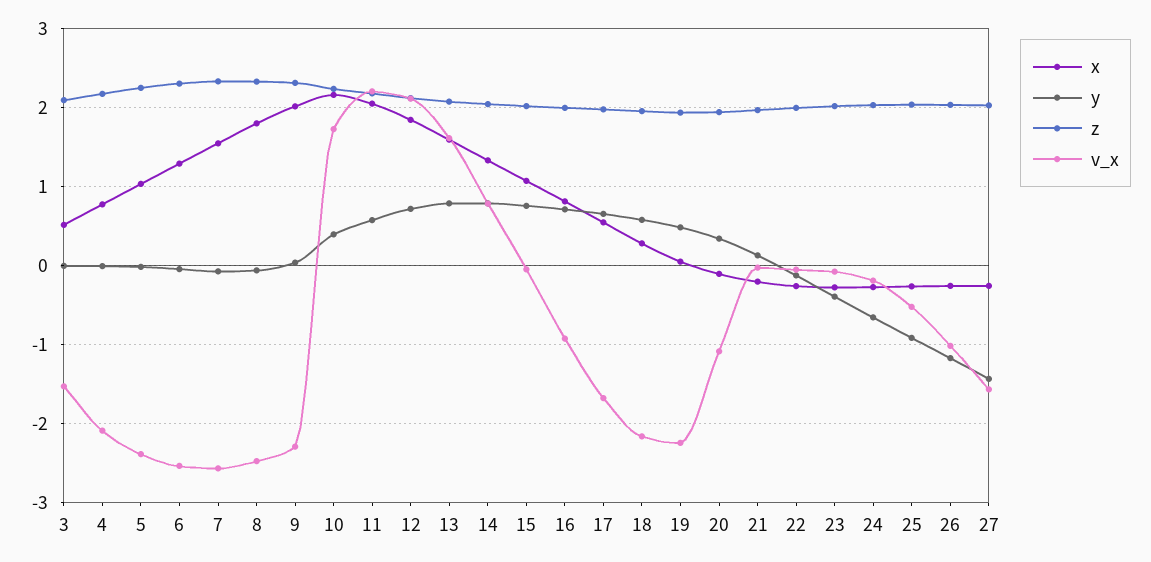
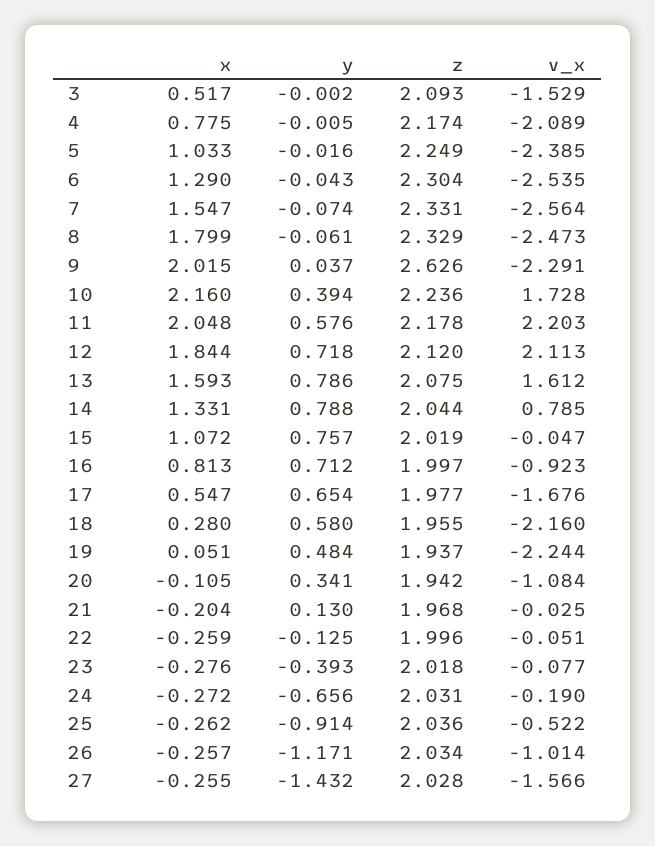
z, 9: 2.3 -> 2.626

